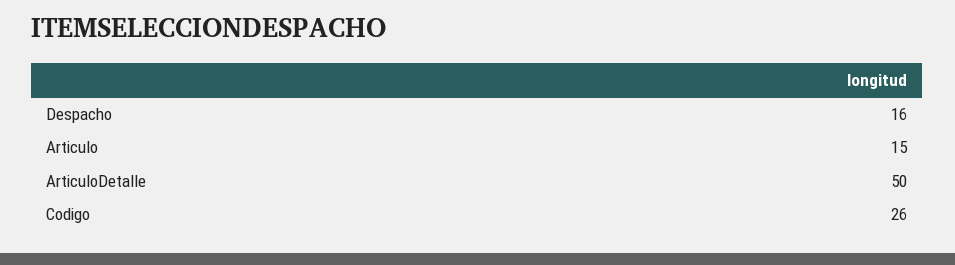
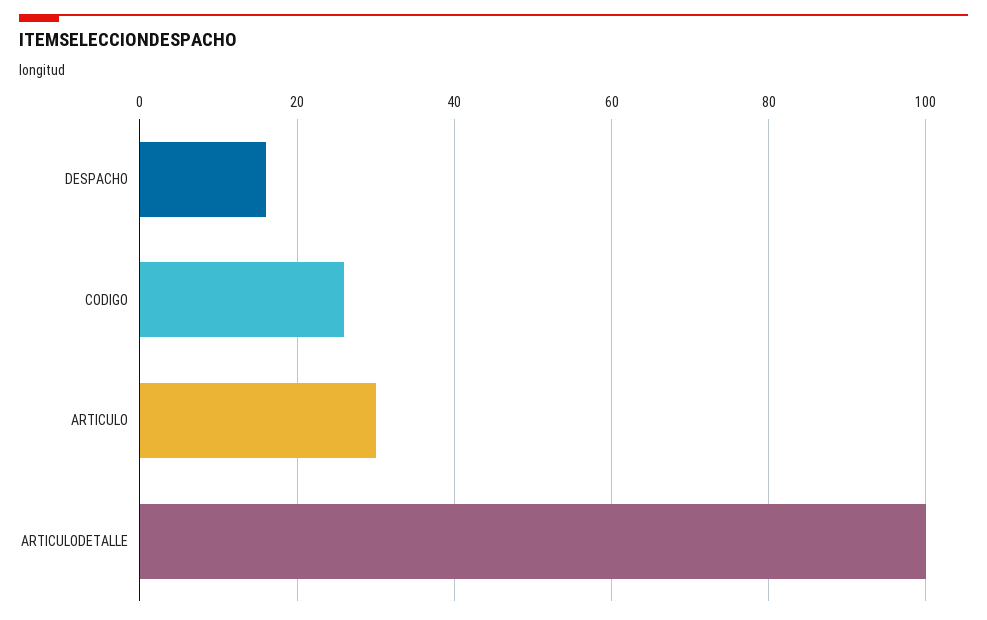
Articulo: 15 -> 30
ArticuloDetalle: 50 -> 100

